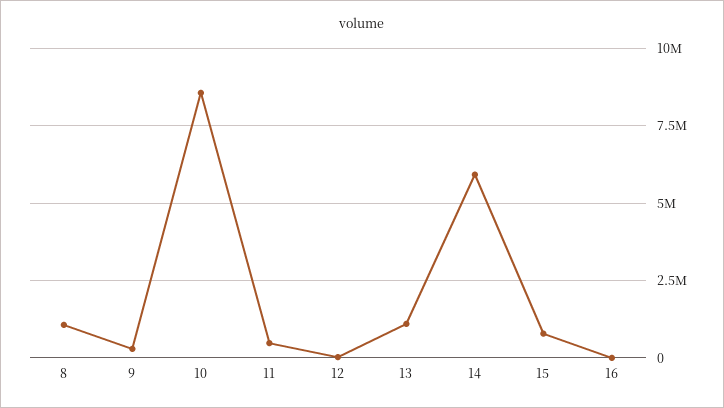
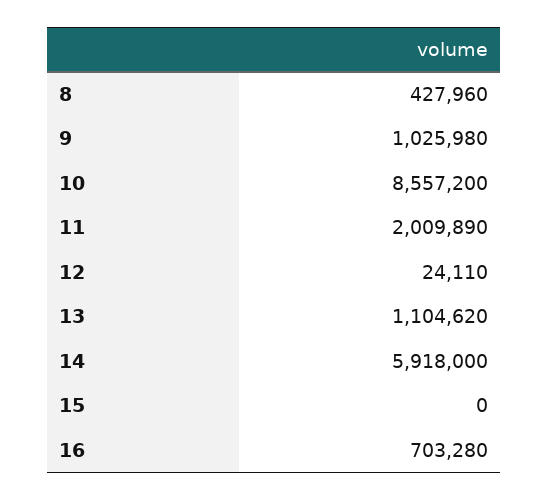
8: 1000000 -> 427960
9: 250000 -> 1025980
11: 500000 -> 2009890
15: 750000 -> 0
16: 0 -> 703280

